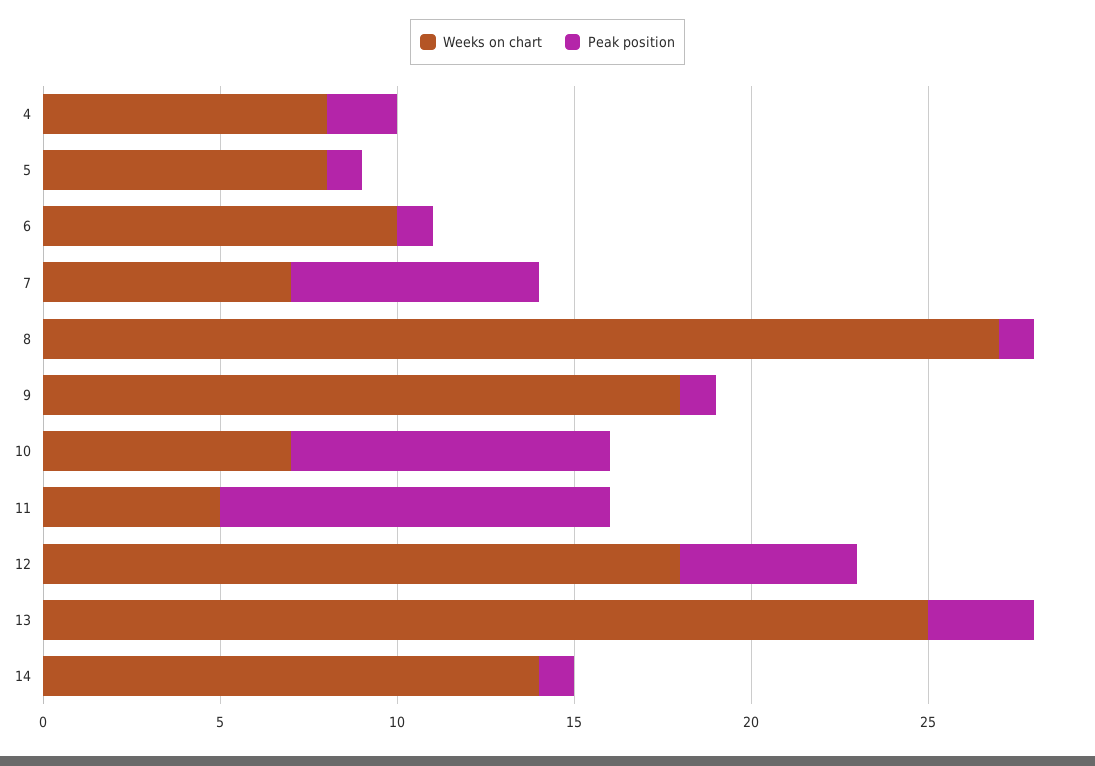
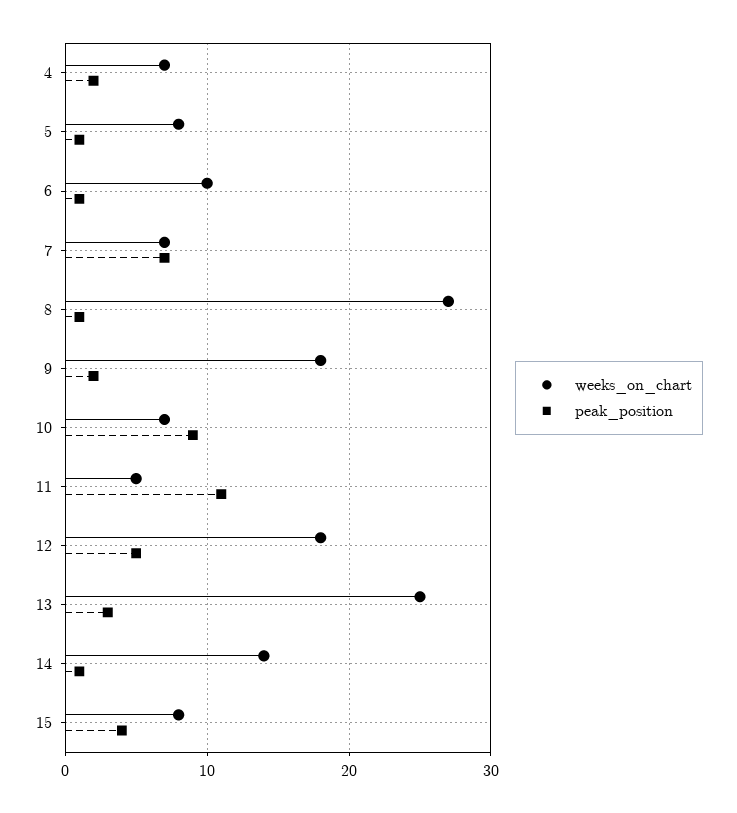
Weeks on chart, 4: 8 -> 7
Peak position, 9: 1 -> 2
Weeks on chart, 15: none -> 8
Peak position, 15: none -> 4

